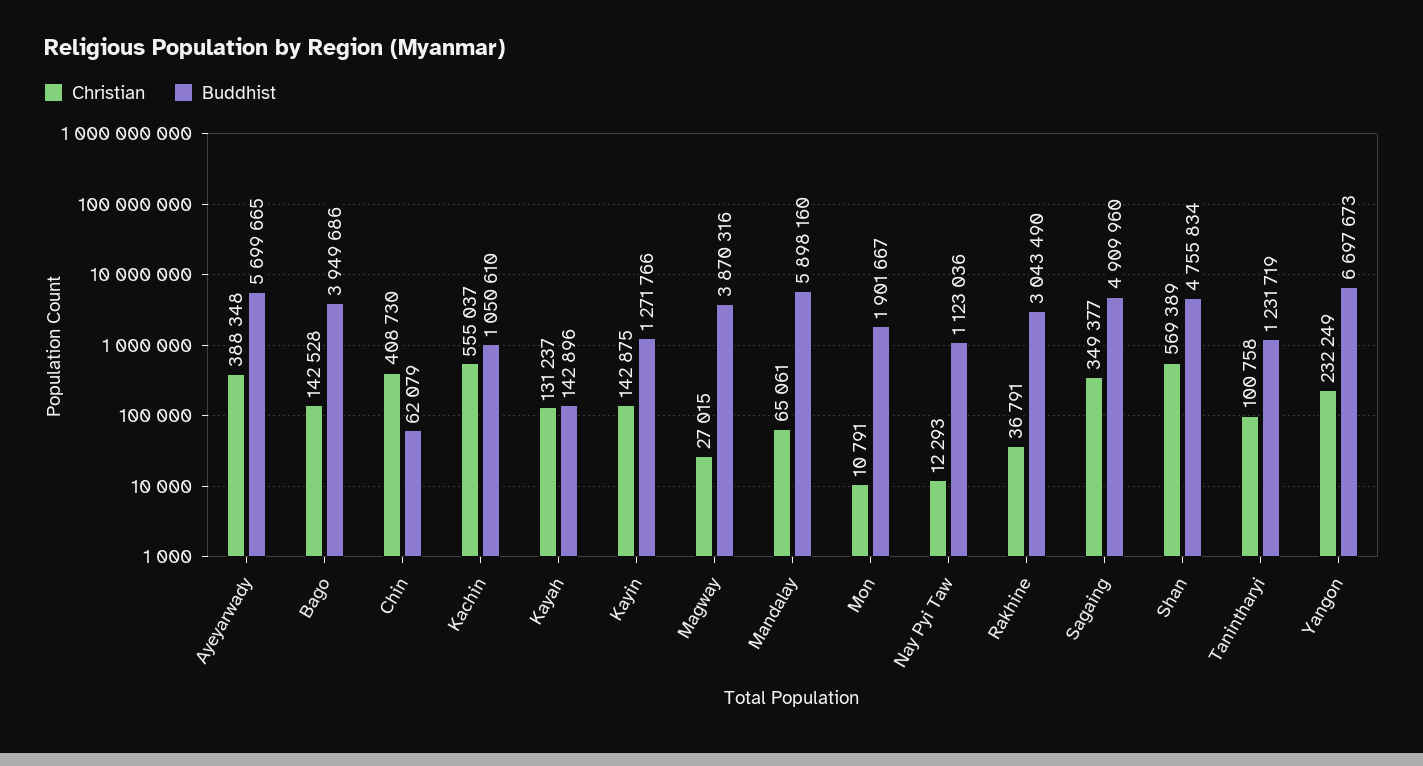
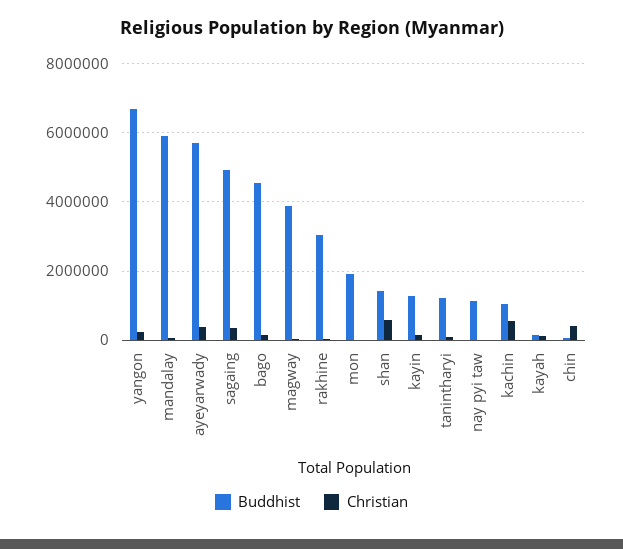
Buddhist, Bago: 3949686 -> 4600000
Buddhist, Shan: 4755834 -> 1400000

